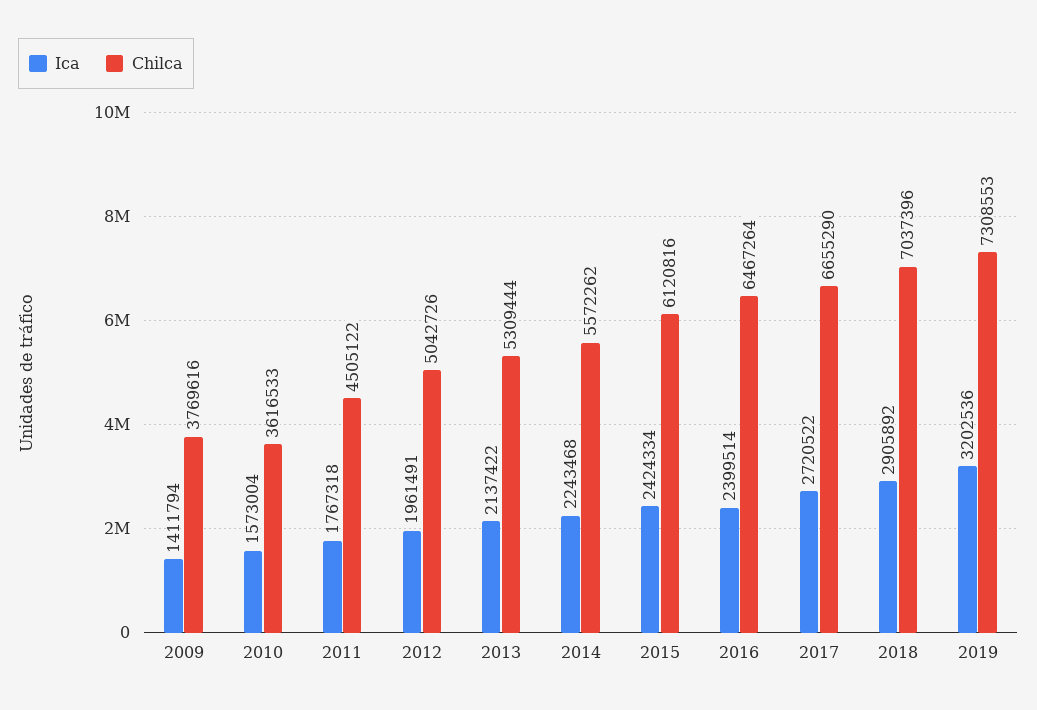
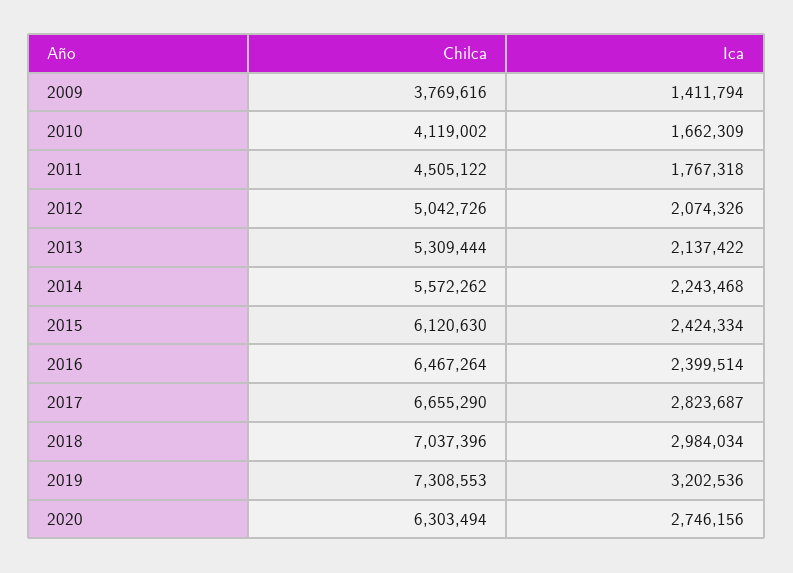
Ica, 2010: 1573004 -> 1662309
Chilca, 2010: 3616533 -> 4119002
Ica, 2012: 1961491 -> 2074326
Chilca, 2015: 6120816 -> 6120630
Ica, 2017: 2720522 -> 2823687
Ica, 2018: 2905892 -> 2984034
Chilca, 2020: none -> 6303494
Ica, 2020: none -> 2746156

